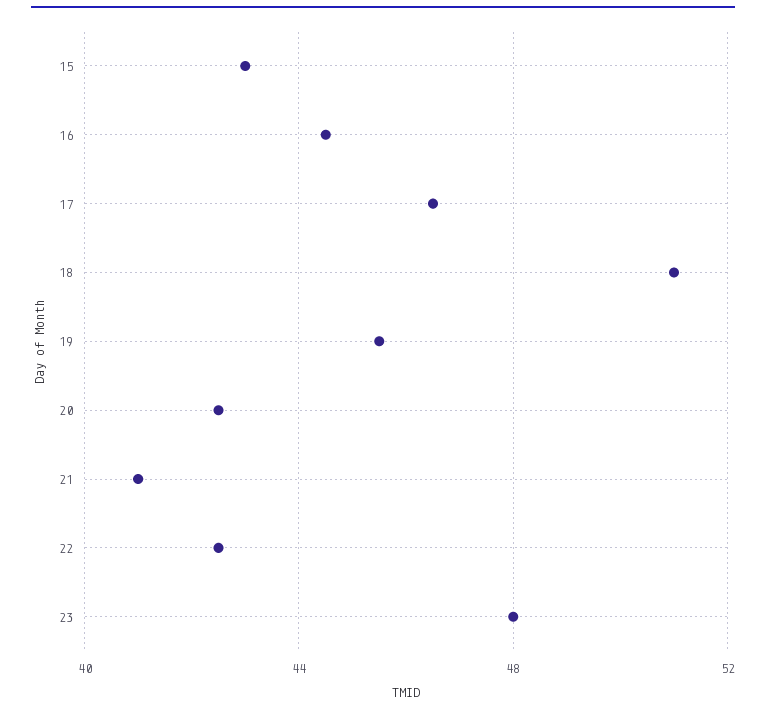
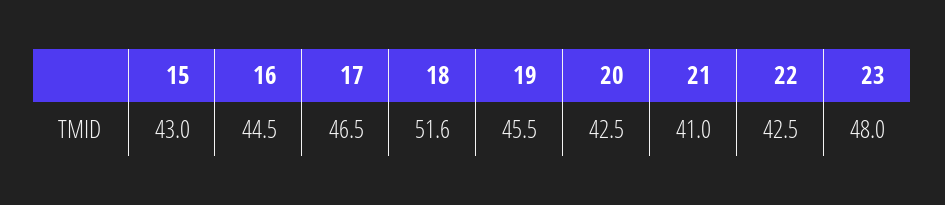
18: 51 -> 51.6

